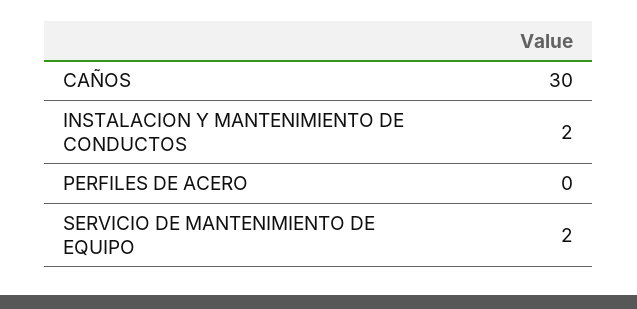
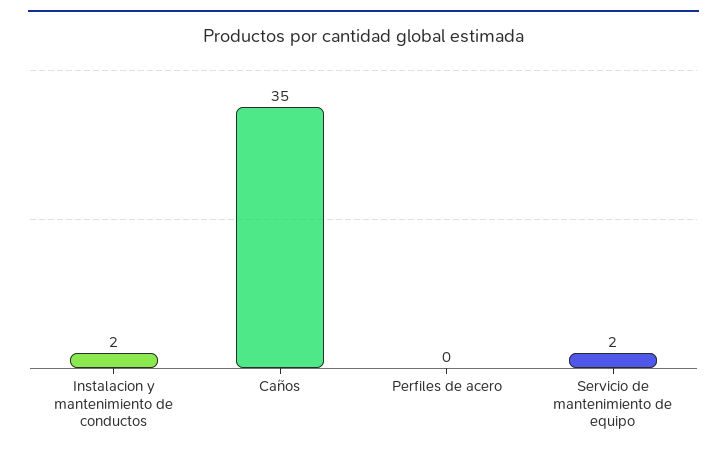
CAÑOS: 30 -> 35

